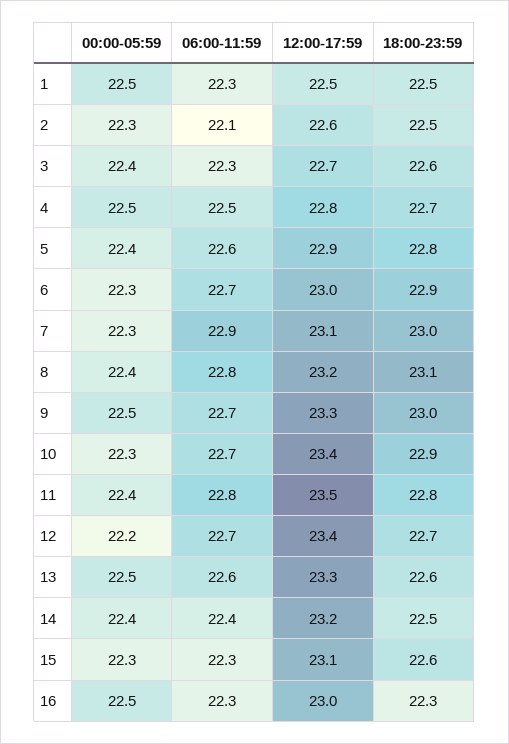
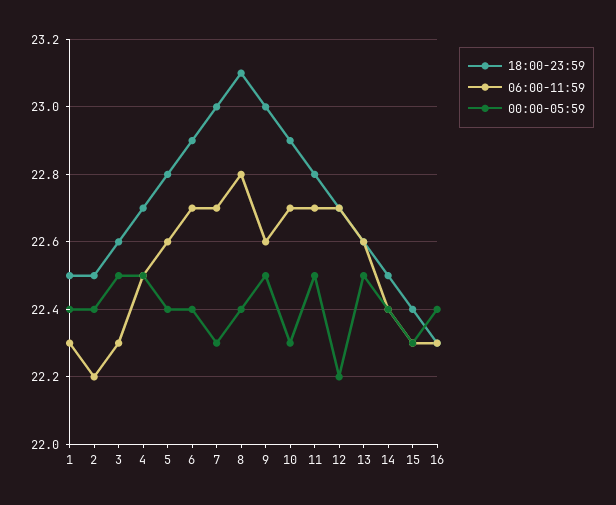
00:00-05:59, 1: 22.5 -> 22.4
12:00-17:59, 1: 22.5 -> none
00:00-05:59, 2: 22.3 -> 22.4
06:00-11:59, 2: 22.1 -> 22.2
12:00-17:59, 2: 22.6 -> none
00:00-05:59, 3: 22.4 -> 22.5
12:00-17:59, 3: 22.7 -> none
12:00-17:59, 4: 22.8 -> none
12:00-17:59, 5: 22.9 -> none
00:00-05:59, 6: 22.3 -> 22.4
12:00-17:59, 6: 23 -> none
06:00-11:59, 7: 22.9 -> 22.7
12:00-17:59, 7: 23.1 -> none
12:00-17:59, 8: 23.2 -> none
06:00-11:59, 9: 22.7 -> 22.6
12:00-17:59, 9: 23.3 -> none
12:00-17:59, 10: 23.4 -> none
00:00-05:59, 11: 22.4 -> 22.5
06:00-11:59, 11: 22.8 -> 22.7
12:00-17:59, 11: 23.5 -> none
12:00-17:59, 12: 23.4 -> none
12:00-17:59, 13: 23.3 -> none
12:00-17:59, 14: 23.2 -> none
12:00-17:59, 15: 23.1 -> none
18:00-23:59, 15: 22.6 -> 22.4
00:00-05:59, 16: 22.5 -> 22.4
12:00-17:59, 16: 23 -> none

